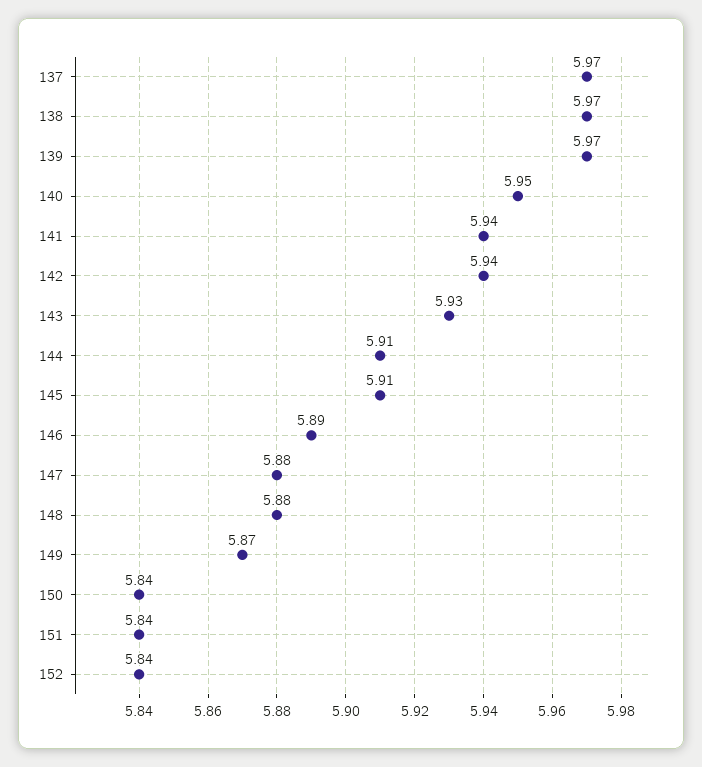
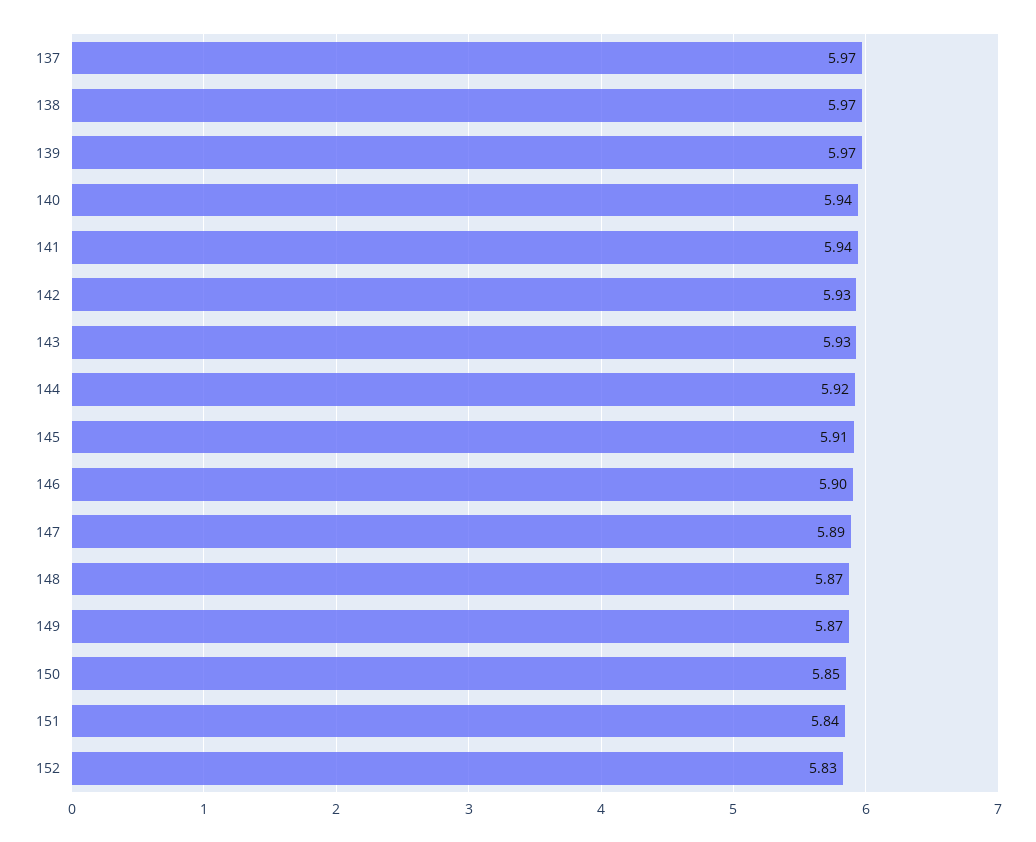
140: 5.95 -> 5.94
142: 5.94 -> 5.93
144: 5.91 -> 5.92
146: 5.89 -> 5.9
147: 5.88 -> 5.89
148: 5.88 -> 5.87
150: 5.84 -> 5.85
152: 5.84 -> 5.83

